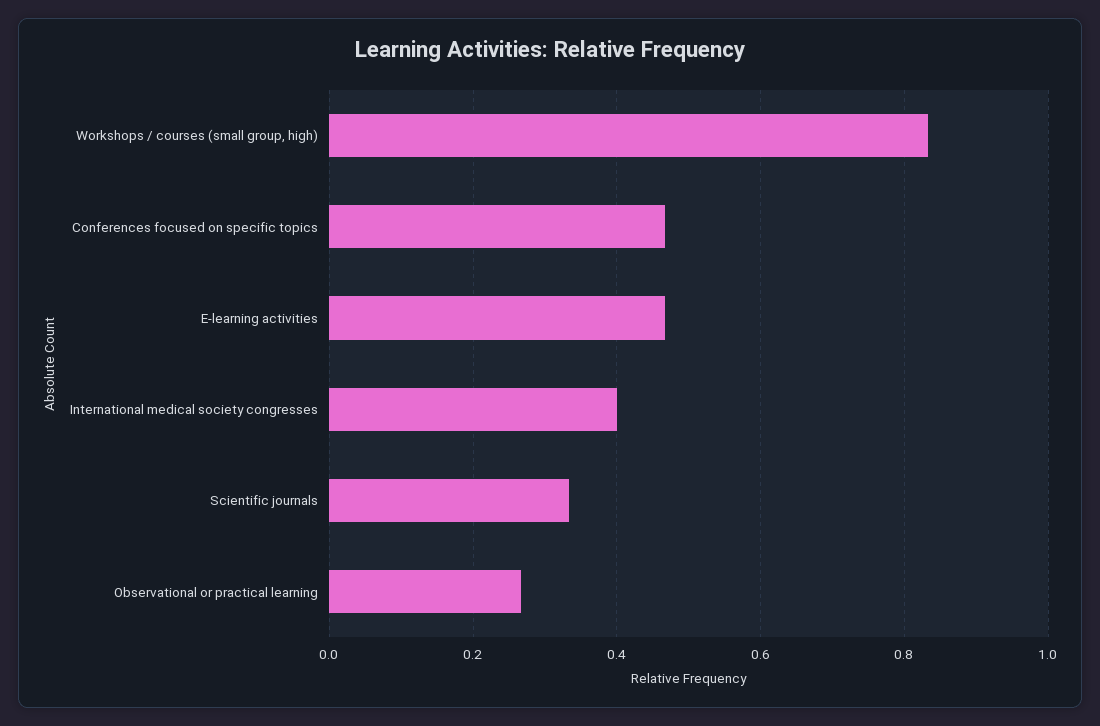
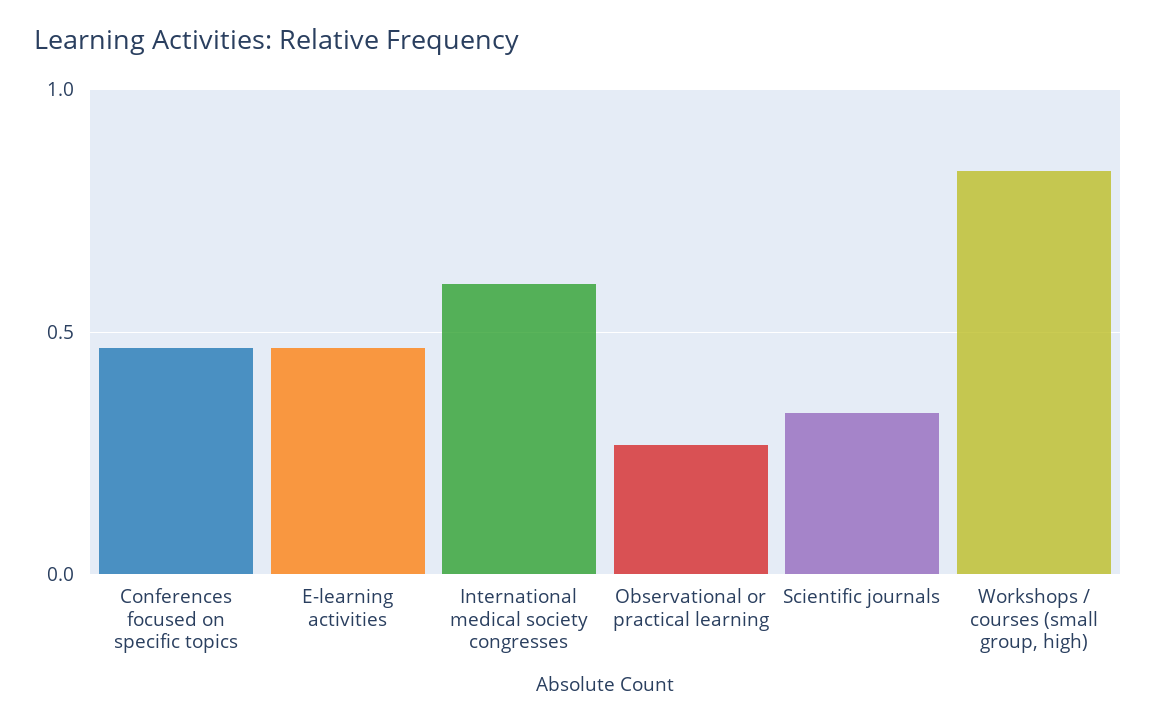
International medical society congresses: 0.4 -> 0.6

